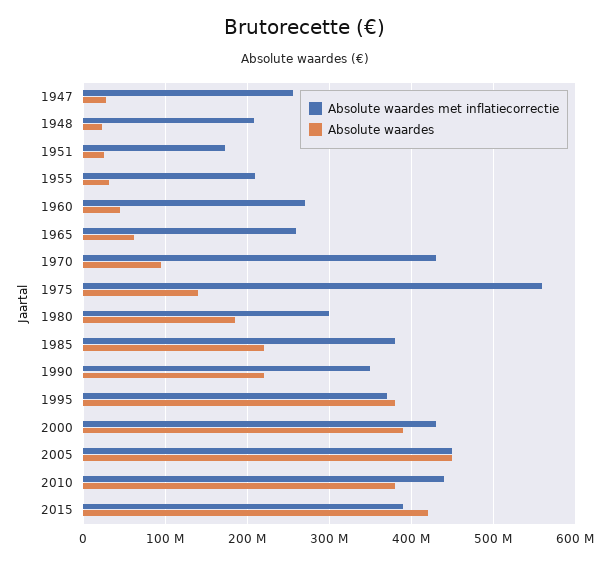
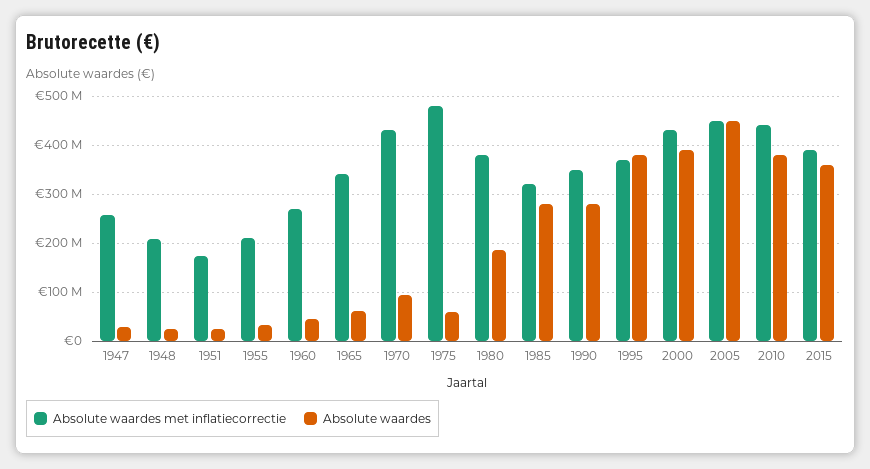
Absolute waardes met inflatiecorrectie, 1965: 260000000 -> 340000000
Absolute waardes met inflatiecorrectie, 1975: 560000000 -> 480000000
Absolute waardes, 1975: 140000000 -> 60000000
Absolute waardes met inflatiecorrectie, 1980: 300000000 -> 380000000
Absolute waardes met inflatiecorrectie, 1985: 380000000 -> 320000000
Absolute waardes, 1985: 220000000 -> 280000000
Absolute waardes, 1990: 220000000 -> 280000000
Absolute waardes, 2015: 420000000 -> 360000000

